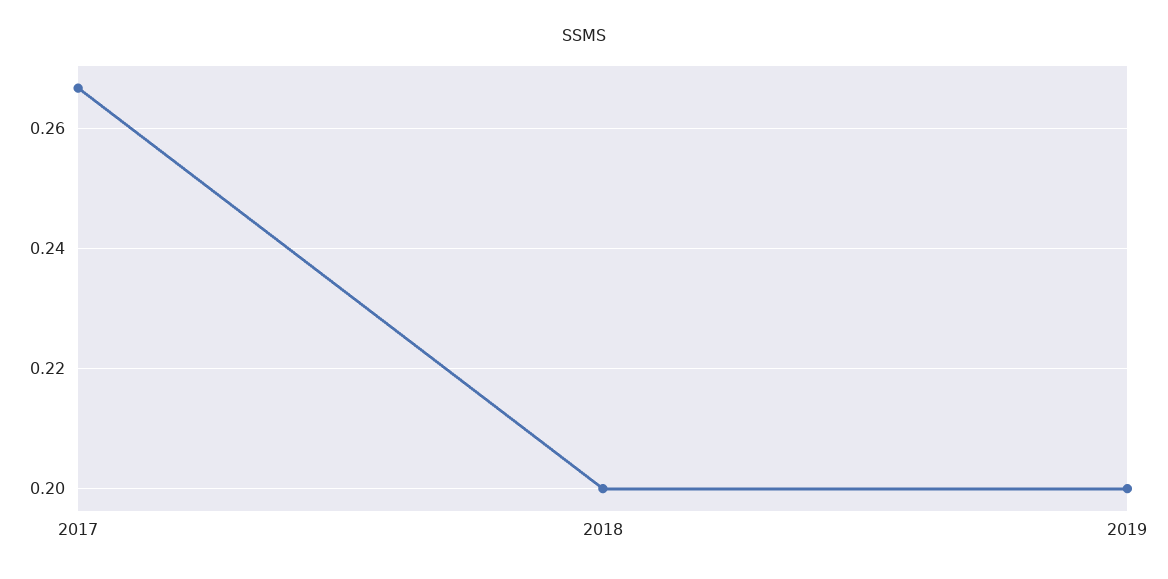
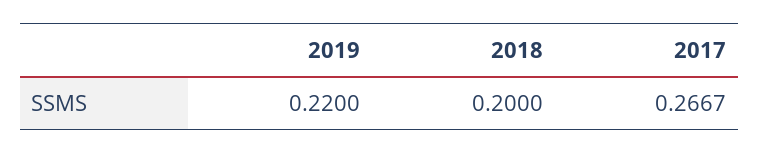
2019: 0.2 -> 0.22

